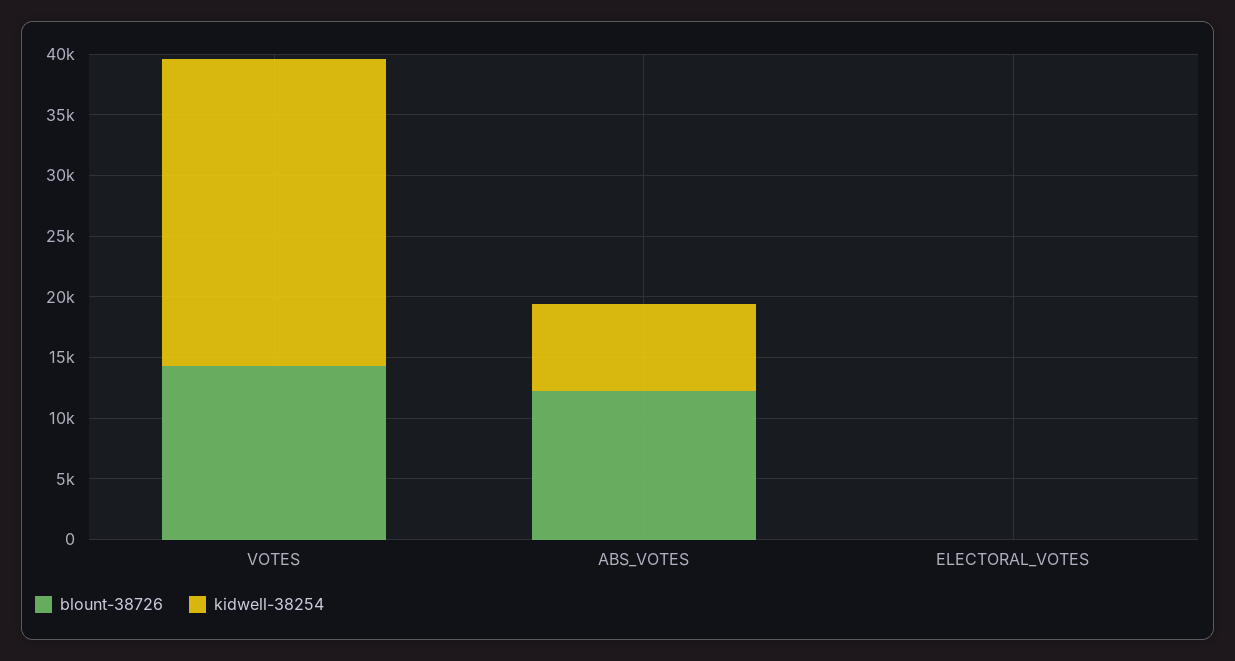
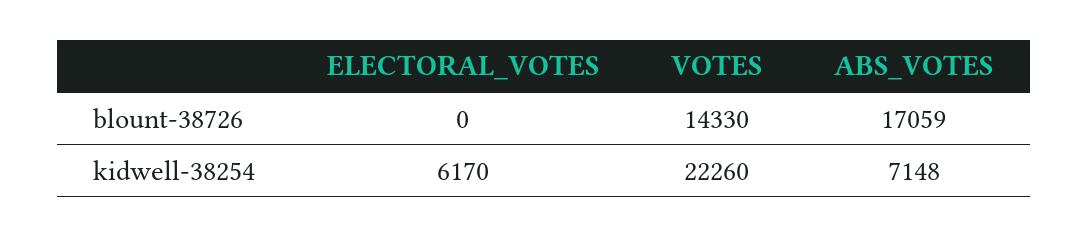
kidwell-38254, VOTES: 25000 -> 22260
blount-38726, ABS_VOTES: 12000 -> 17059
kidwell-38254, ELECTORAL_VOTES: 0 -> 6170

